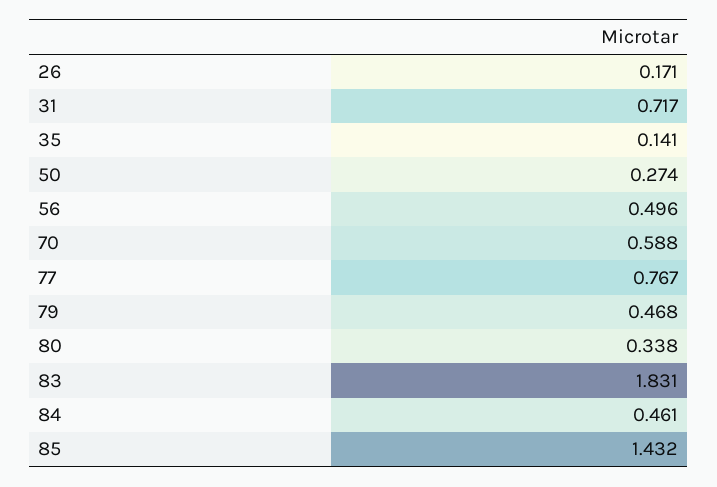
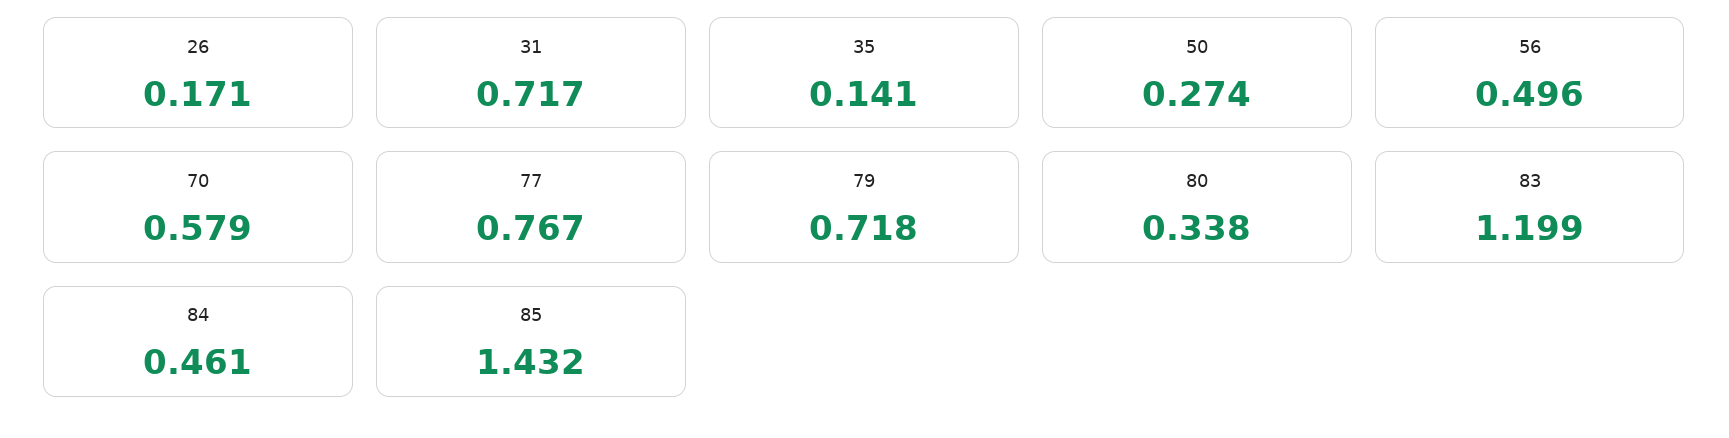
70: 0.588 -> 0.579
79: 0.468 -> 0.718
83: 1.831 -> 1.199

